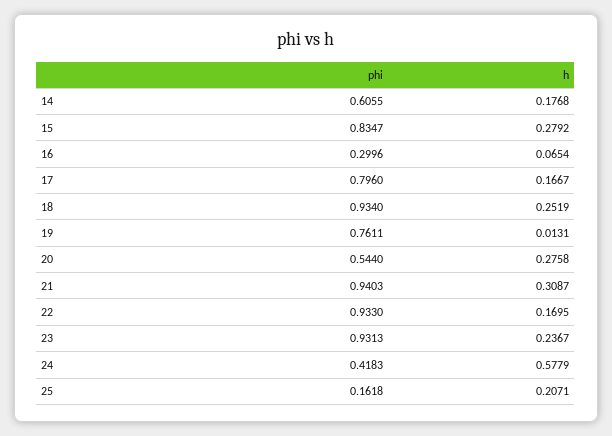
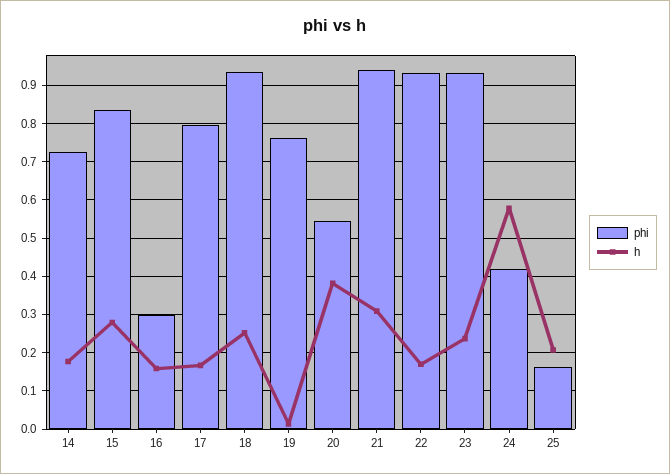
phi, 14: 0.6055 -> 0.72
h, 16: 0.0654 -> 0.16
h, 20: 0.2758 -> 0.38

